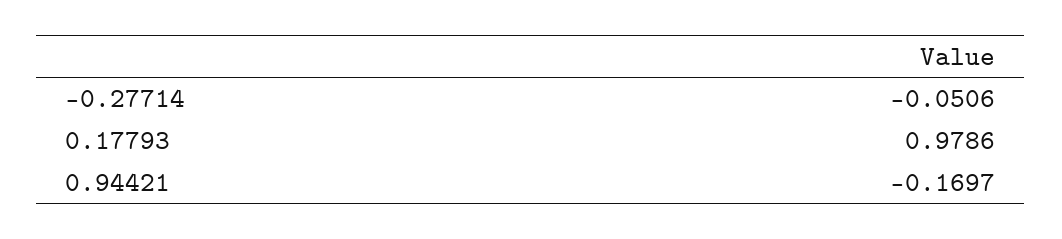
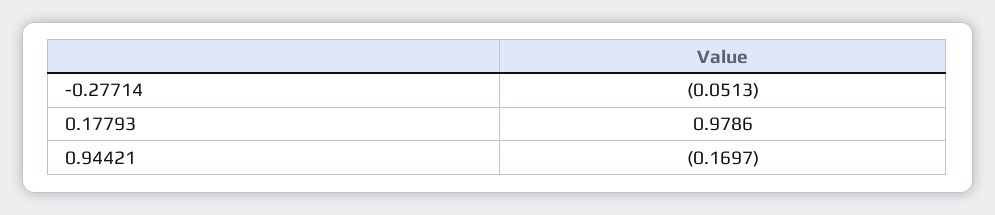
-0.27714: -0.0506 -> -0.0513

